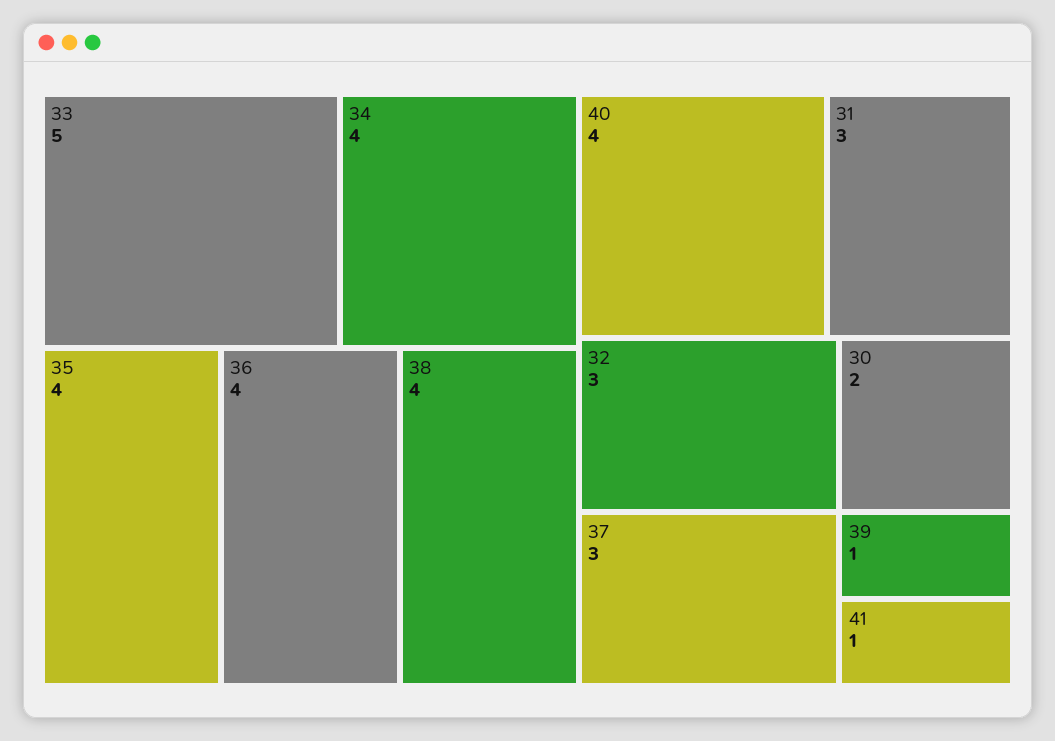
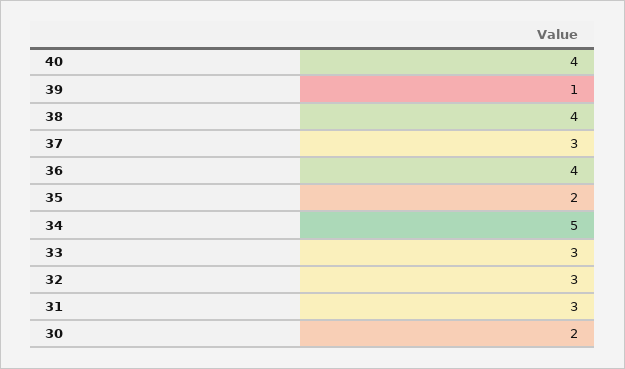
33: 5 -> 3
34: 4 -> 5
35: 4 -> 2
41: 1 -> none

